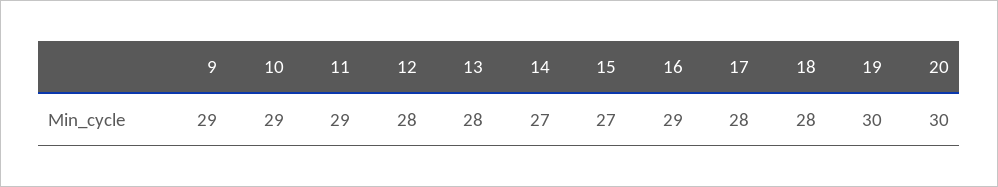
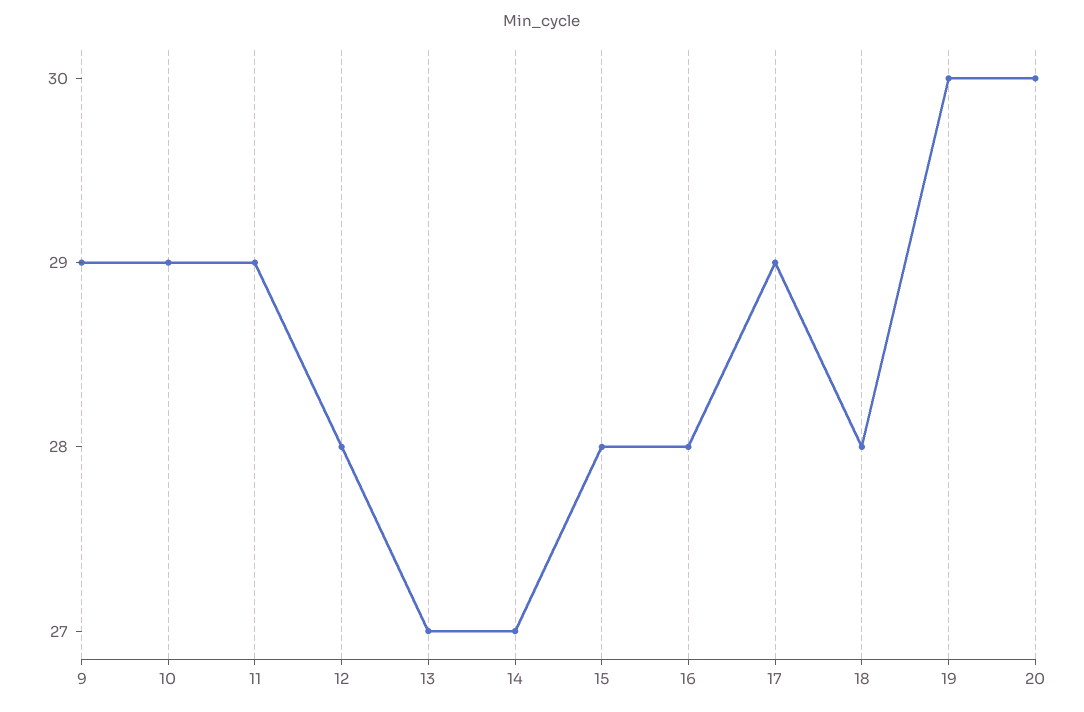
13: 28 -> 27
15: 27 -> 28
16: 29 -> 28
17: 28 -> 29

